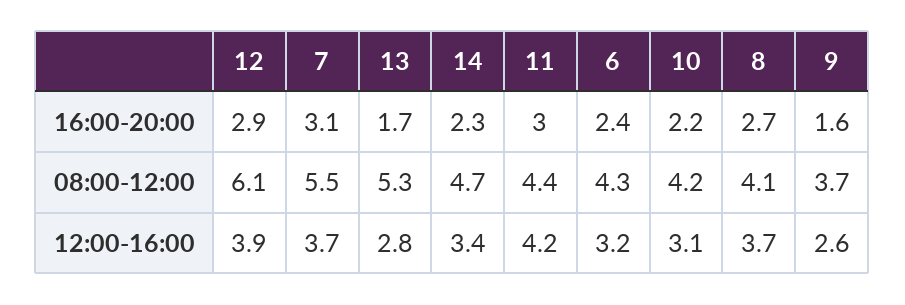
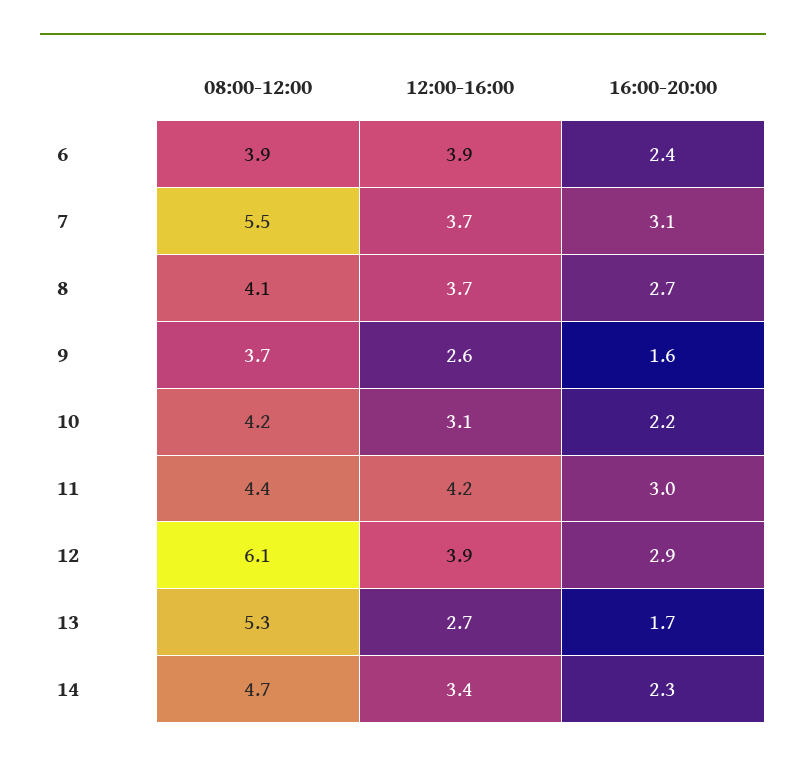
6, 08:00-12:00: 4.3 -> 3.9
13, 12:00-16:00: 2.8 -> 2.7
6, 12:00-16:00: 3.2 -> 3.9

